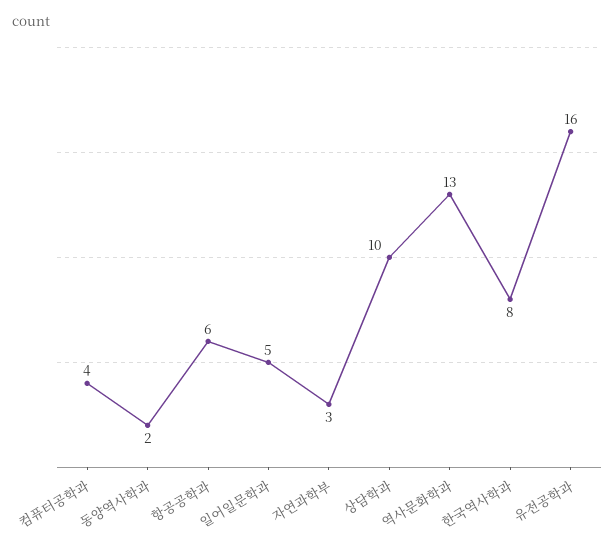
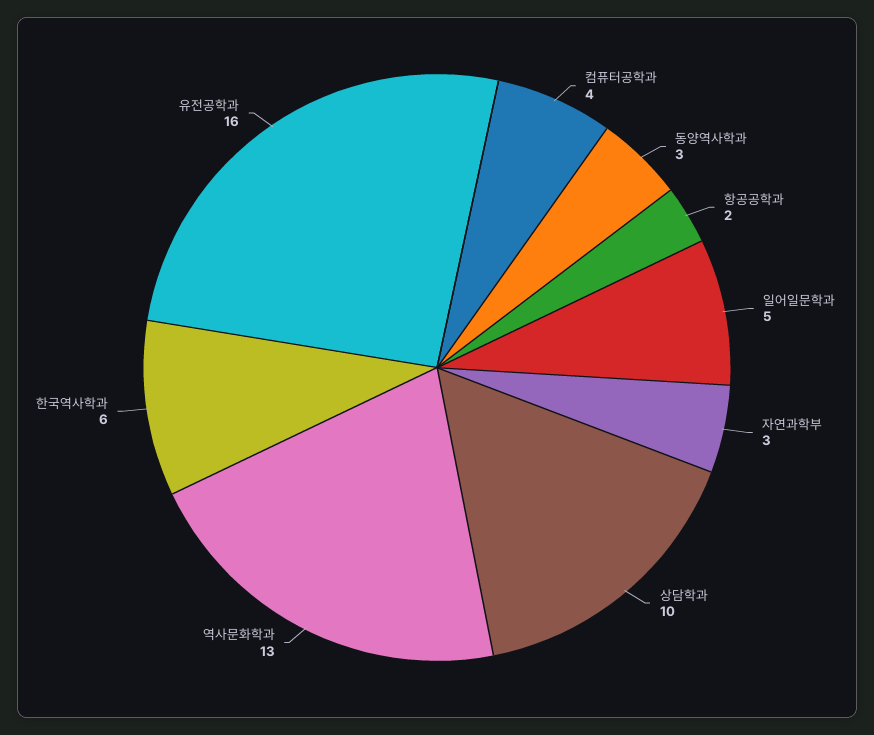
동양역사학과: 2 -> 3
항공공학과: 6 -> 2
한국역사학과: 8 -> 6

